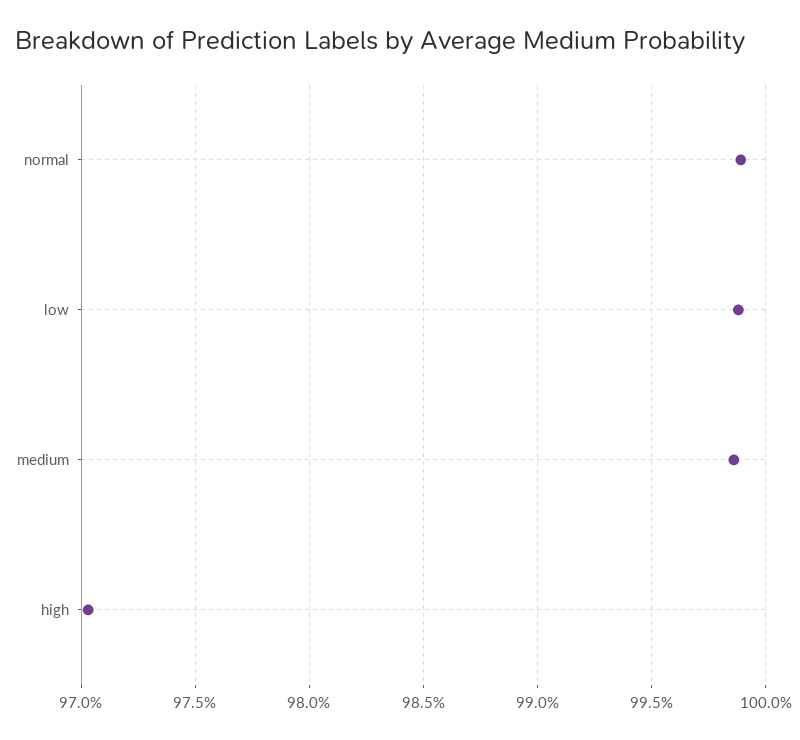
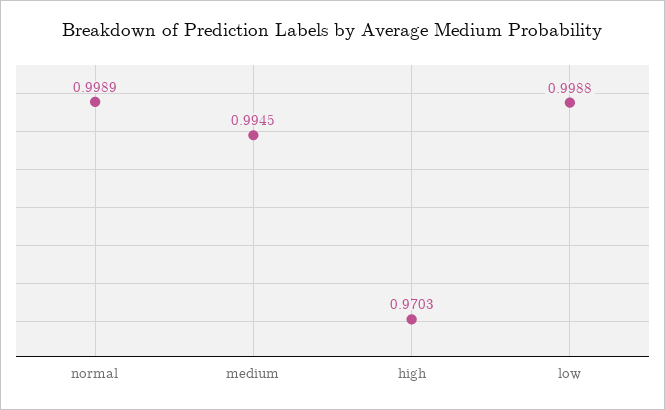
medium: 0.9985 -> 0.9945

